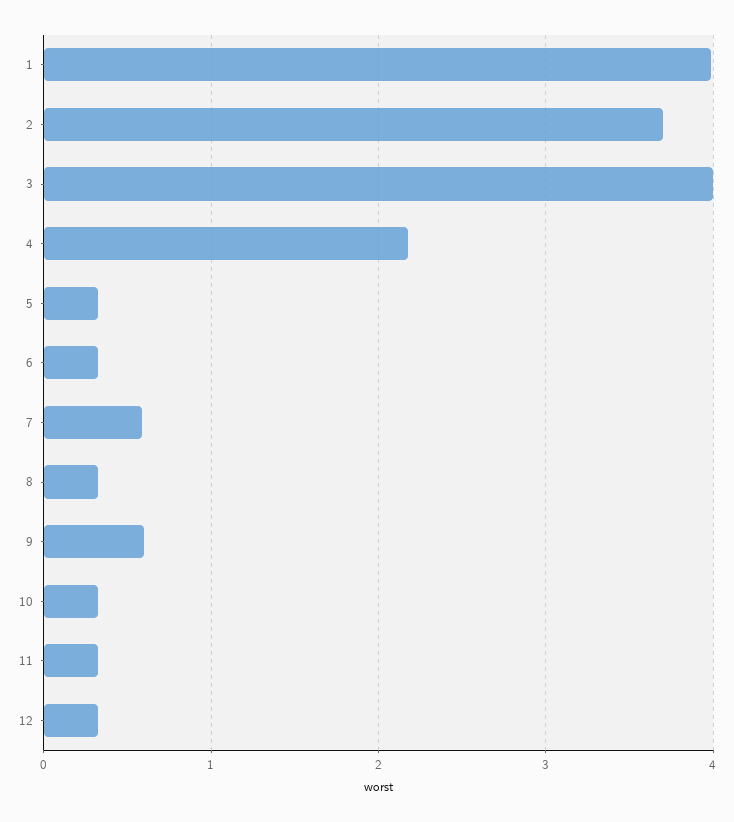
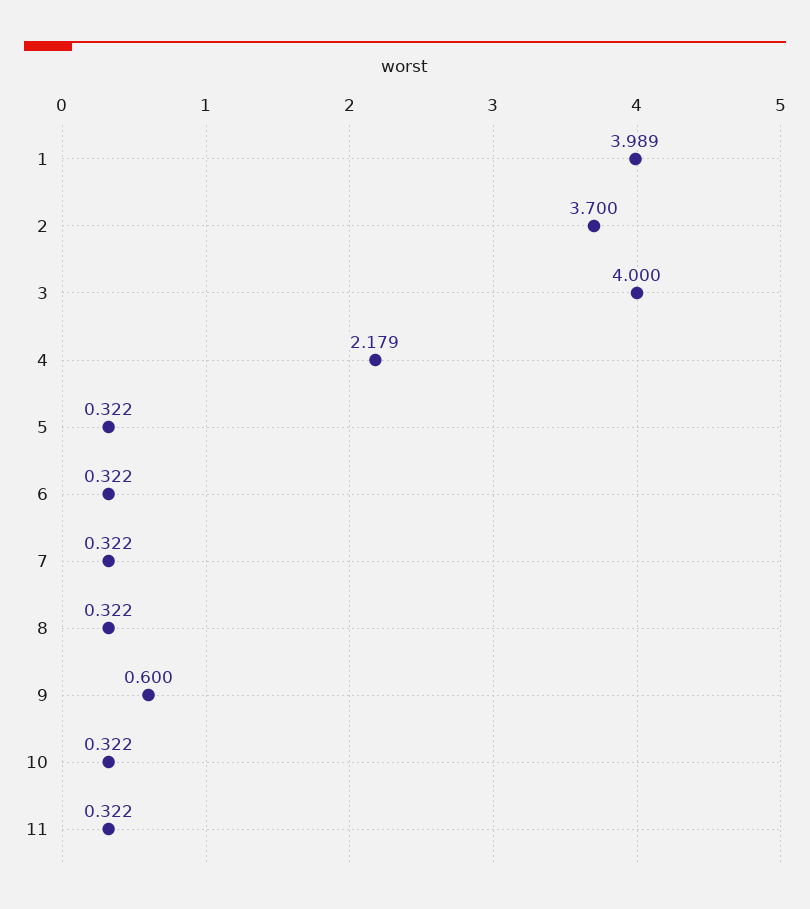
7: 0.6 -> 0.322
12: 0.3 -> none

